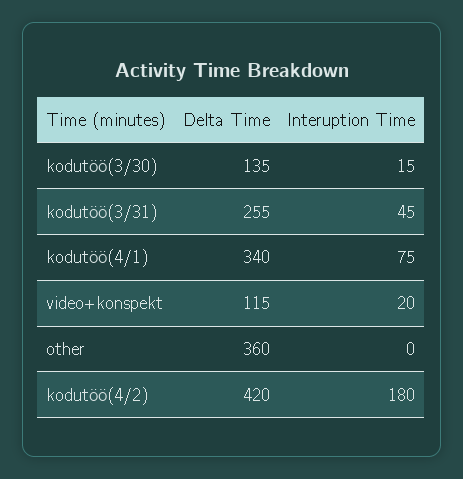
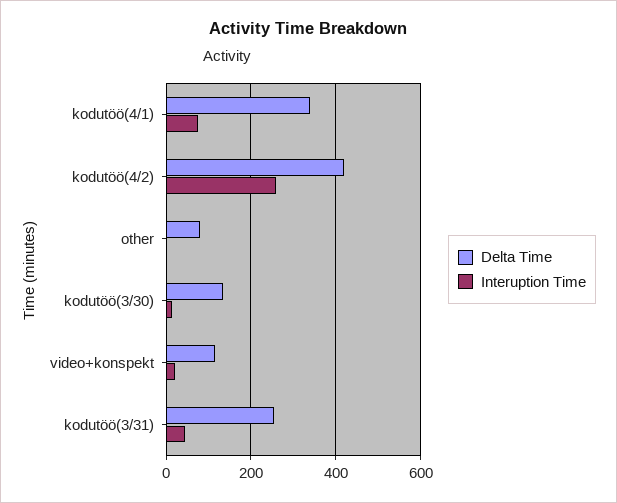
Delta Time, other: 360 -> 80
Interuption Time, kodutöö(4/2): 180 -> 260

